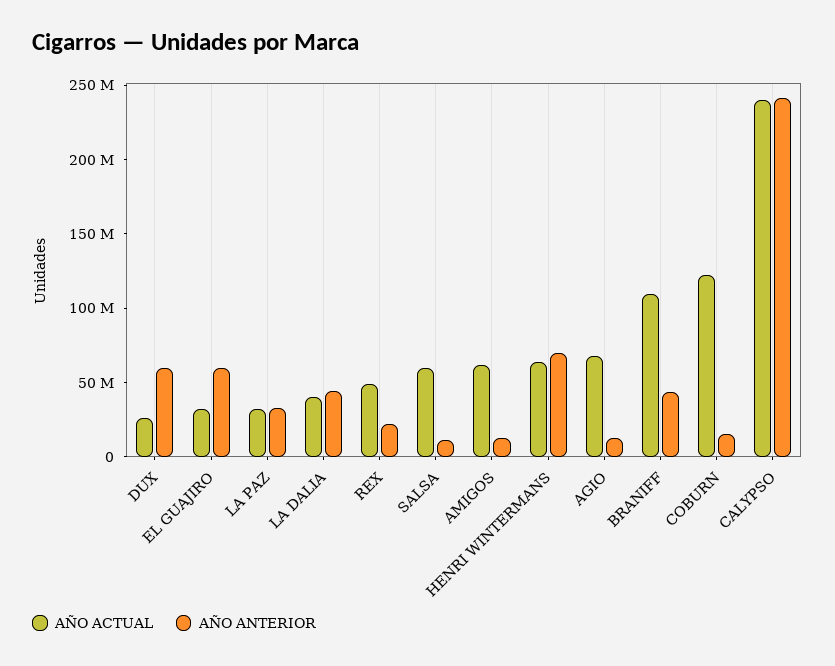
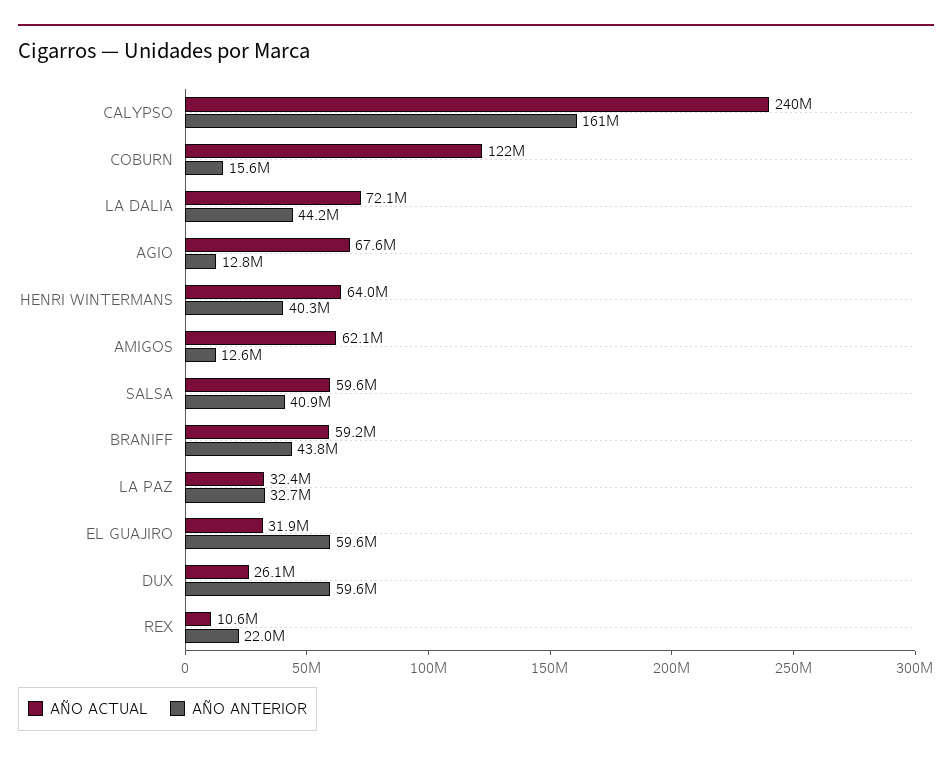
AÑO ACTUAL, LA DALIA: 40000000 -> 72100000
AÑO ACTUAL, REX: 50000000 -> 10600000
AÑO ANTERIOR, SALSA: 10000000 -> 40900000
AÑO ANTERIOR, HENRI WINTERMANS: 70000000 -> 40300000
AÑO ACTUAL, BRANIFF: 110000000 -> 59200000
AÑO ANTERIOR, CALYPSO: 240000000 -> 161000000

